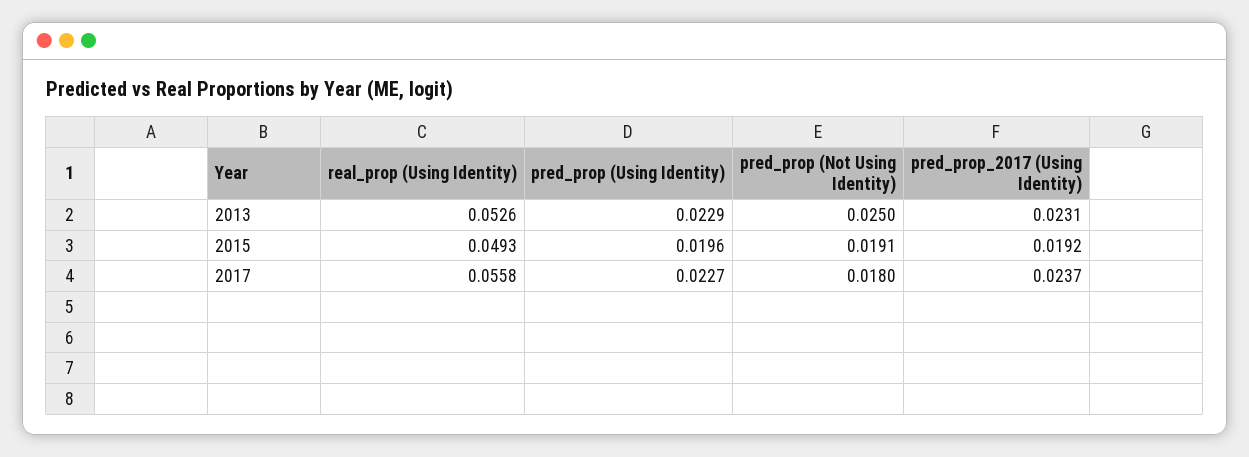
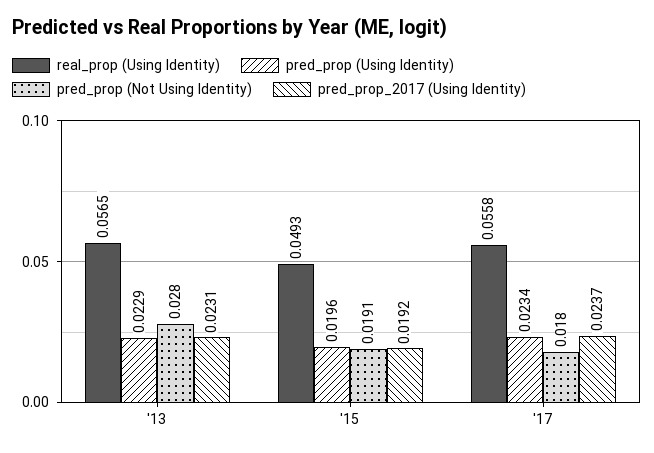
real_prop (Using Identity), 2013: 0.0526 -> 0.0565
pred_prop (Not Using Identity), 2013: 0.025 -> 0.028
pred_prop (Using Identity), 2017: 0.0227 -> 0.0234

